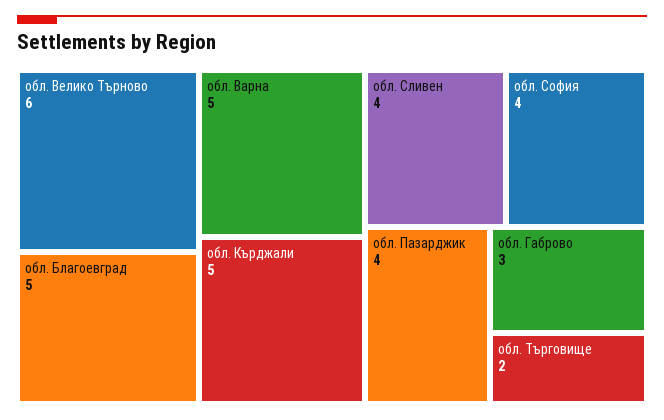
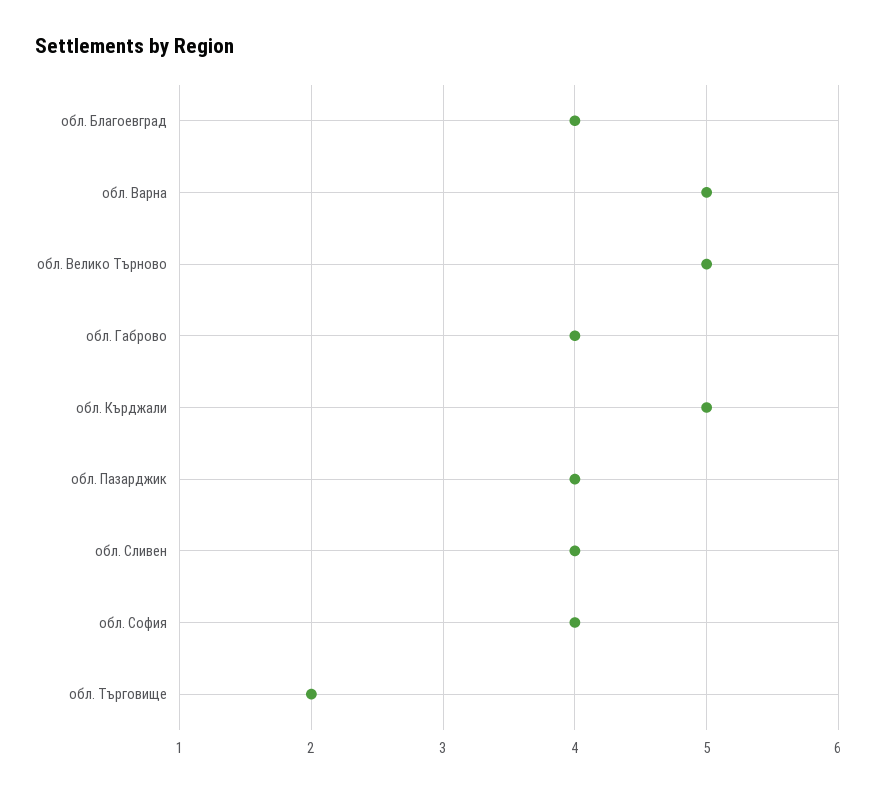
обл. Велико Търново: 6 -> 5
обл. Благоевград: 5 -> 4
обл. Габрово: 3 -> 4

